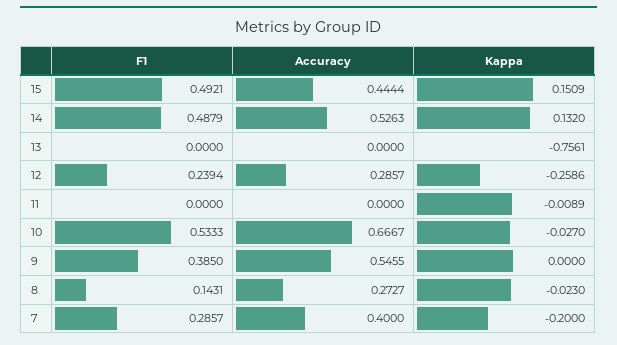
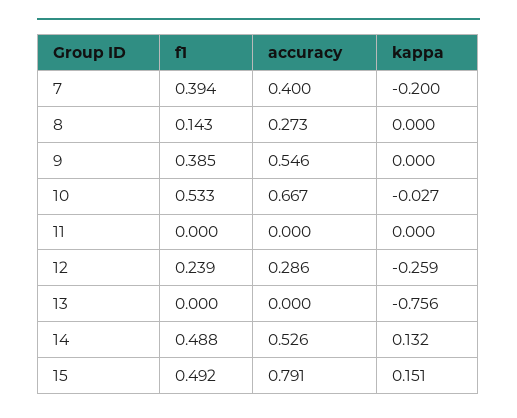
Accuracy, 15: 0.4444 -> 0.791
Kappa, 11: -0.0089 -> 0
Kappa, 8: -0.023 -> 0
F1, 7: 0.2857 -> 0.394

